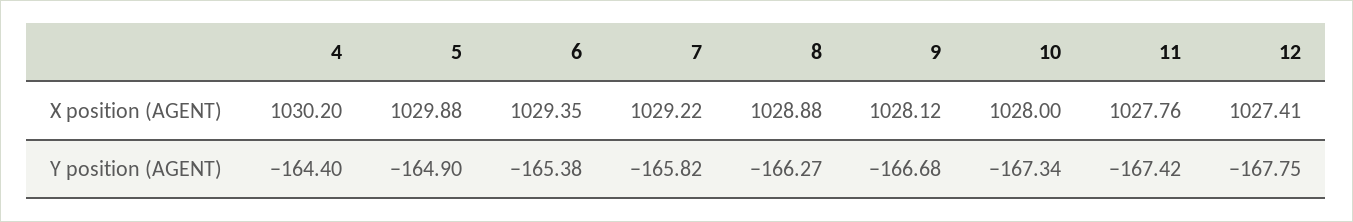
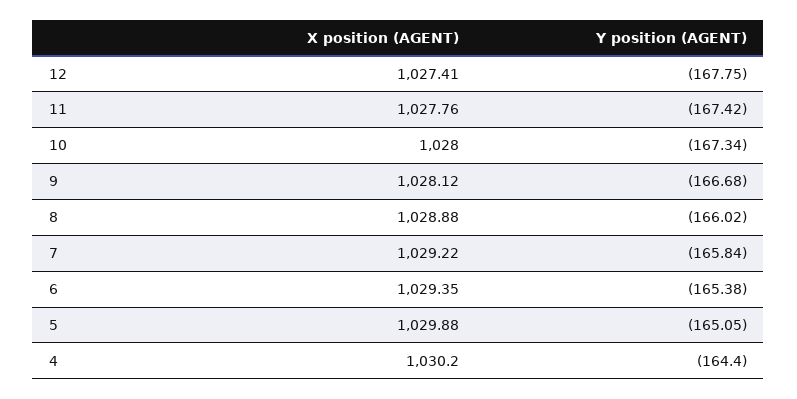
5, Y position (AGENT): -164.9 -> -165.05
7, Y position (AGENT): -165.82 -> -165.84
8, Y position (AGENT): -166.27 -> -166.02

